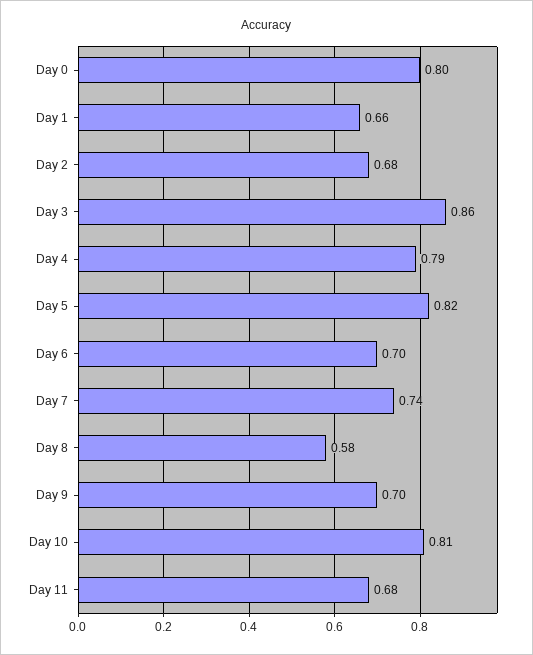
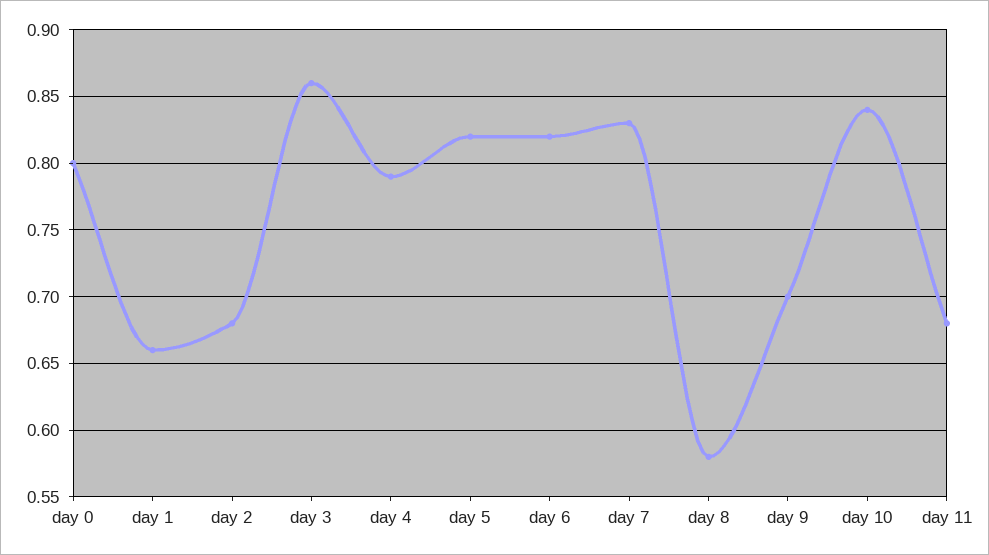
Day 6: 0.7 -> 0.82
Day 7: 0.74 -> 0.83
Day 10: 0.81 -> 0.84

